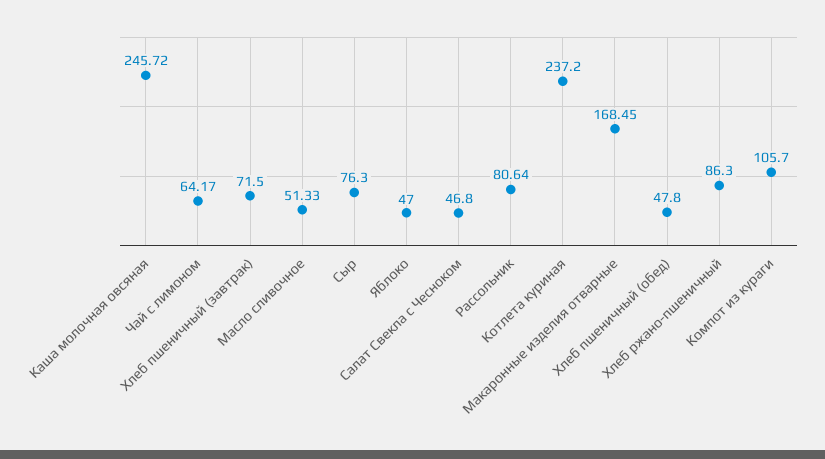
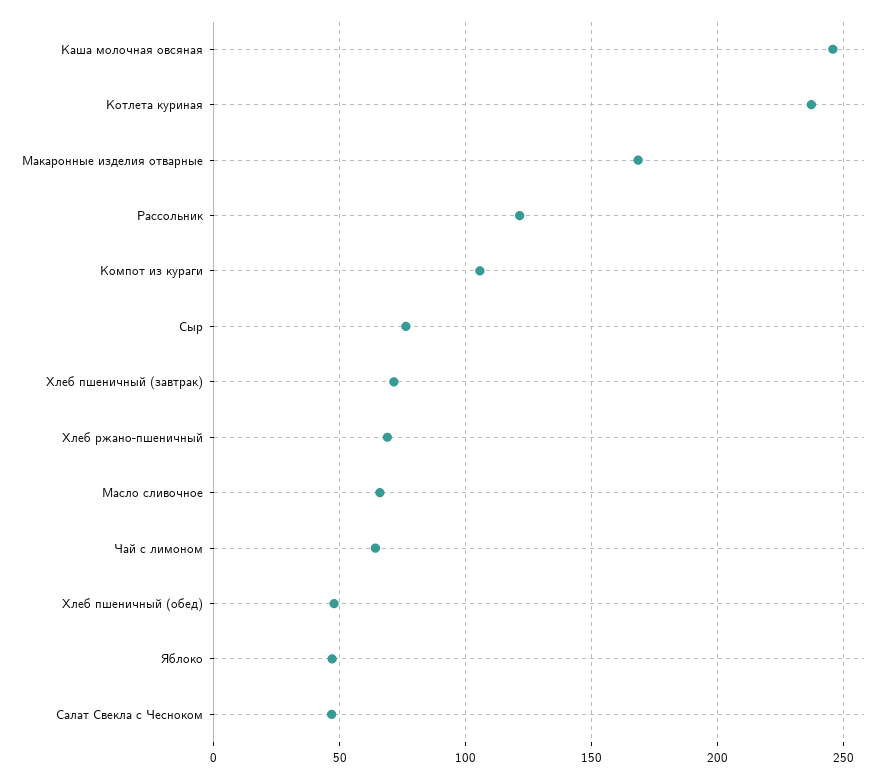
Масло сливочное: 51.33 -> 65
Рассольник: 80.64 -> 120
Хлеб ржано-пшеничный: 86.3 -> 70

